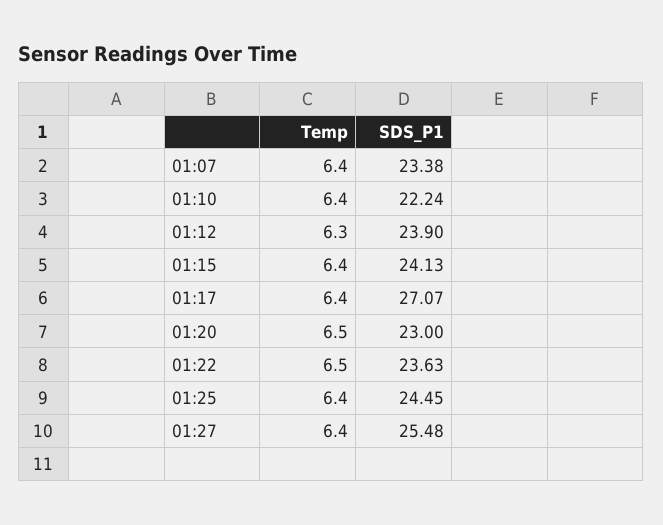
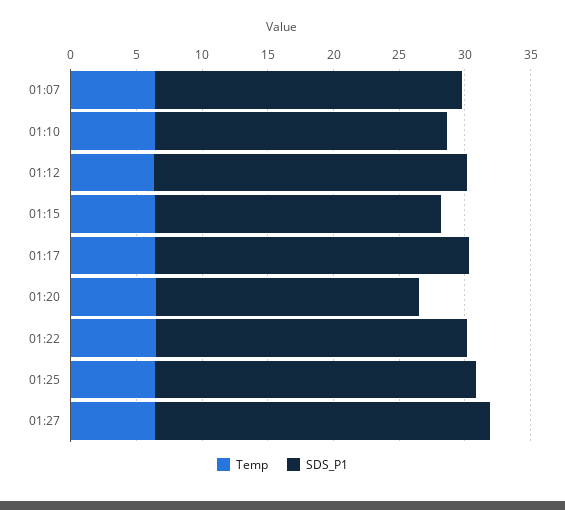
SDS_P1, 01:15: 24.13 -> 22
SDS_P1, 01:17: 27.07 -> 24
SDS_P1, 01:20: 23 -> 20

